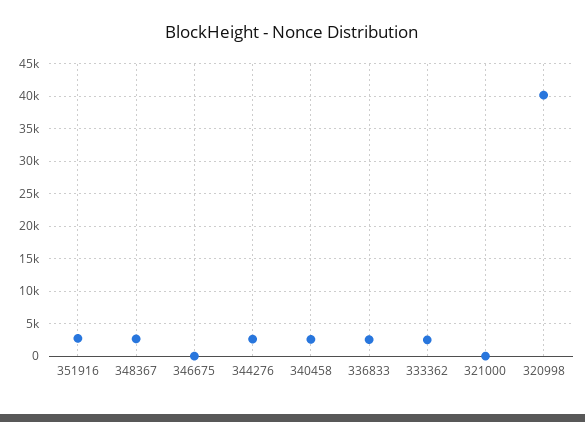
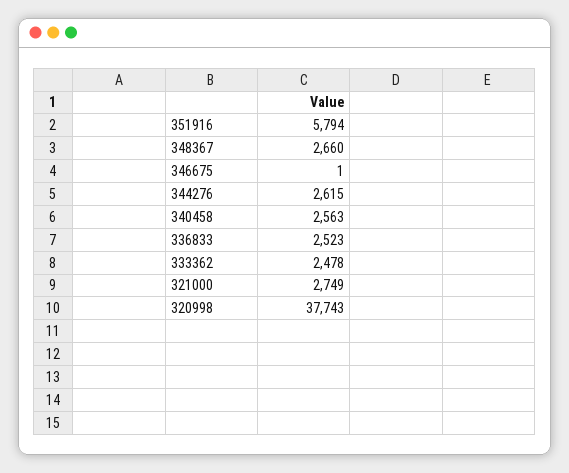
351916: 3000 -> 5794
321000: 0 -> 2749
320998: 40000 -> 37743

